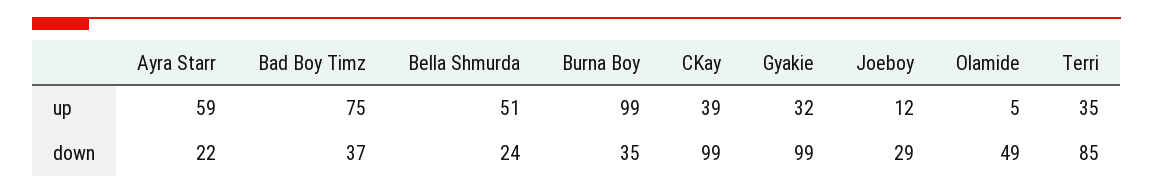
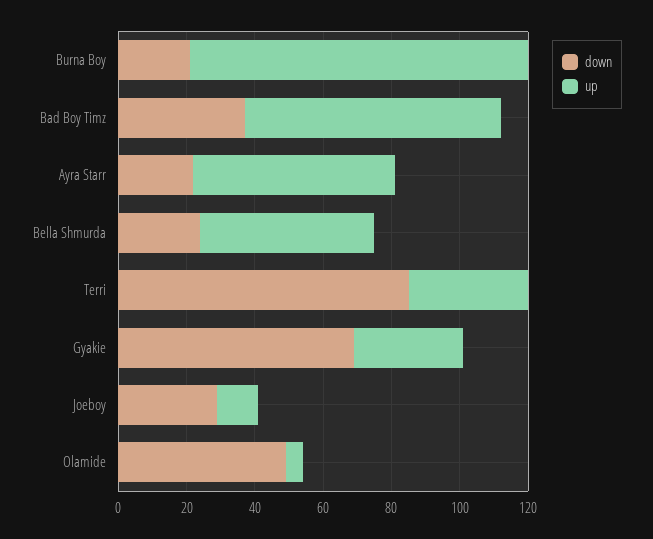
up, CKay: 39 -> none
down, Burna Boy: 35 -> 20
down, CKay: 99 -> none
down, Gyakie: 99 -> 70

